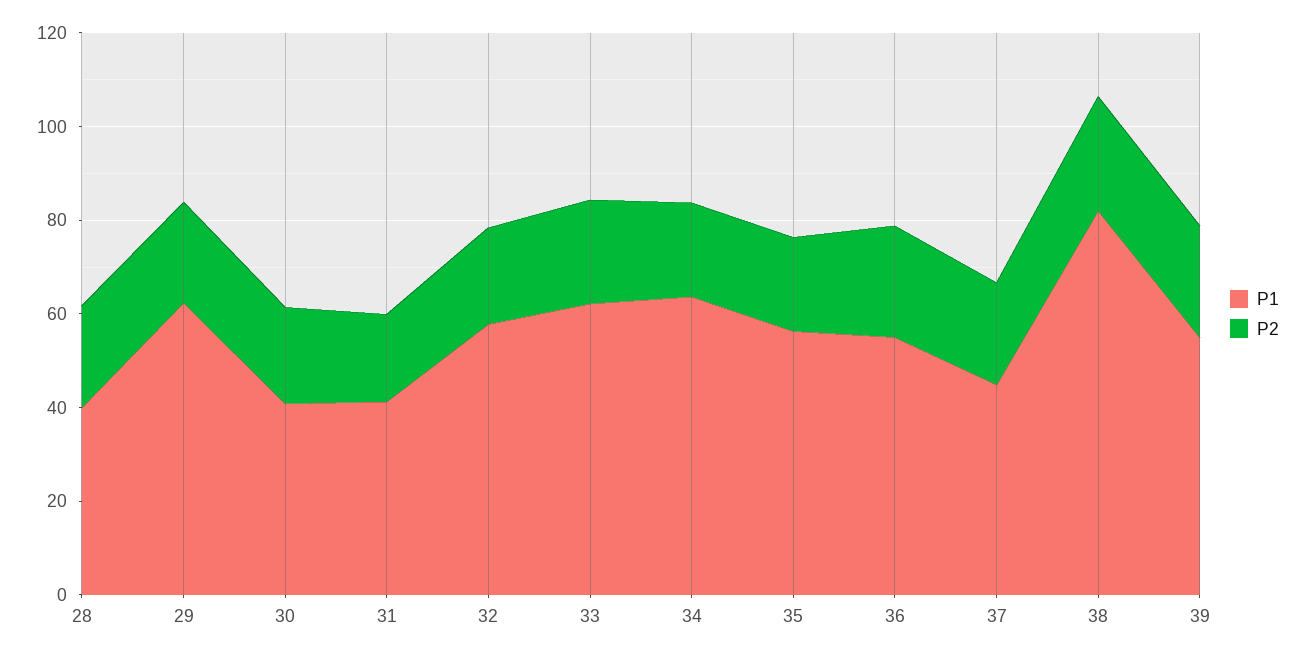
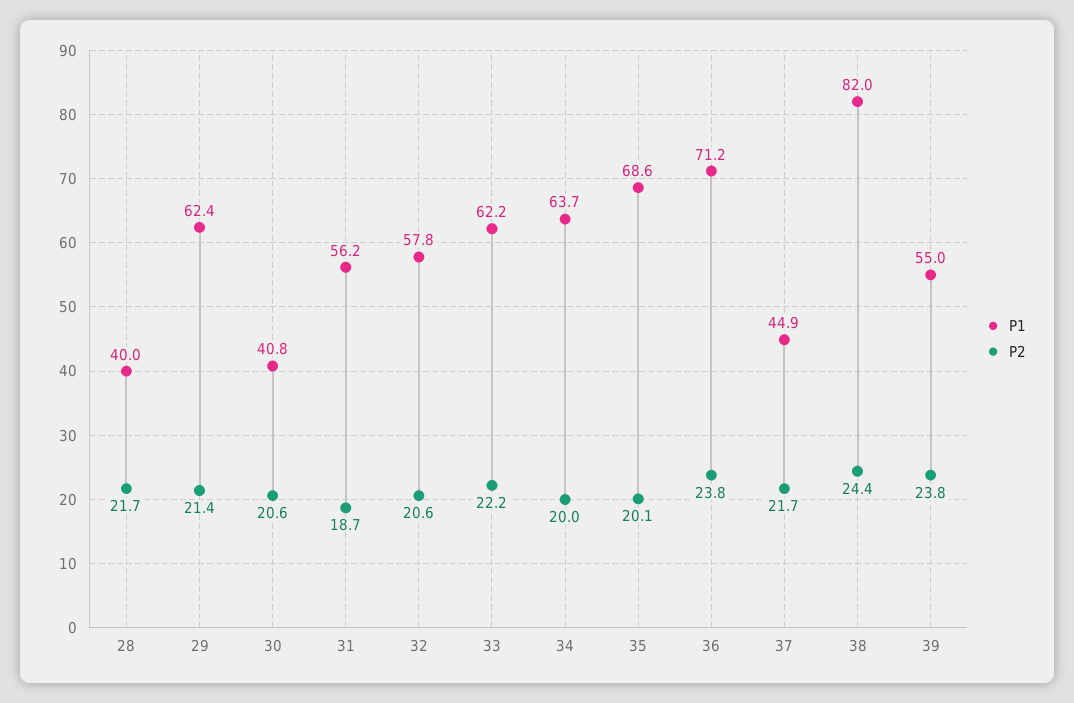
P1, 31: 40 -> 56.2
P1, 35: 55 -> 68.6
P1, 36: 55 -> 71.2

